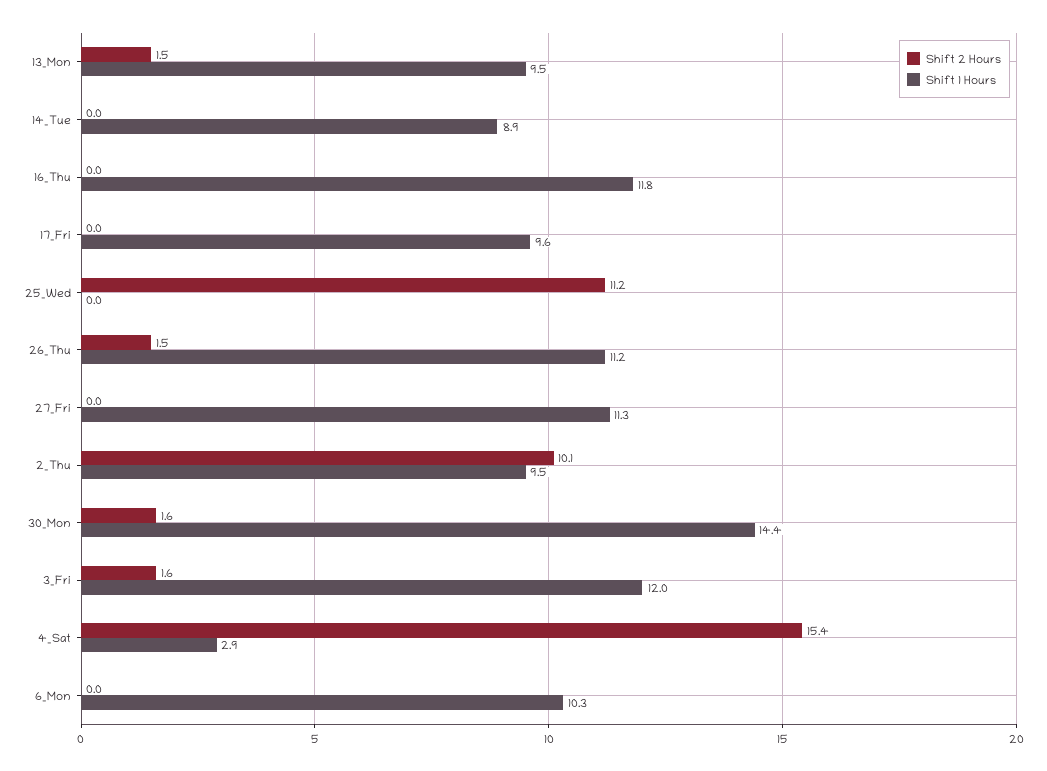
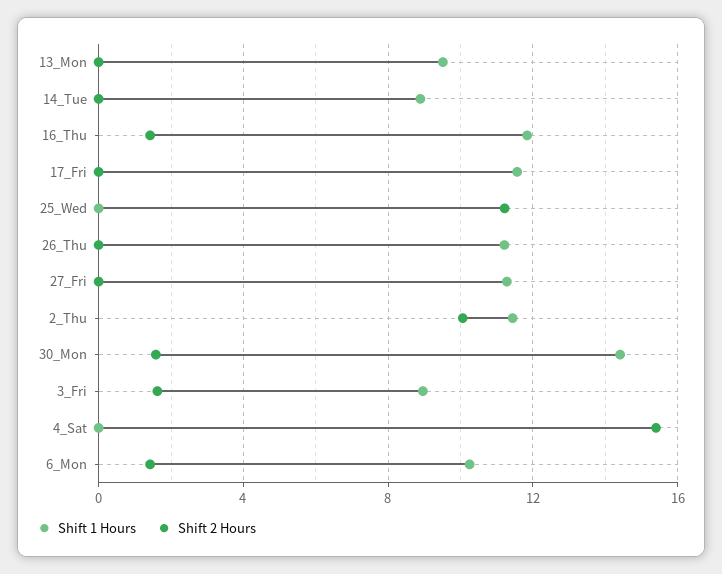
Shift 2 Hours, 13_Mon: 1.5 -> 0
Shift 2 Hours, 16_Thu: 0 -> 1.5
Shift 1 Hours, 17_Fri: 9.6 -> 11.5
Shift 2 Hours, 26_Thu: 1.5 -> 0
Shift 1 Hours, 2_Thu: 9.5 -> 11.5
Shift 1 Hours, 3_Fri: 12 -> 9
Shift 1 Hours, 4_Sat: 2.9 -> 0
Shift 2 Hours, 6_Mon: 0 -> 1.5

